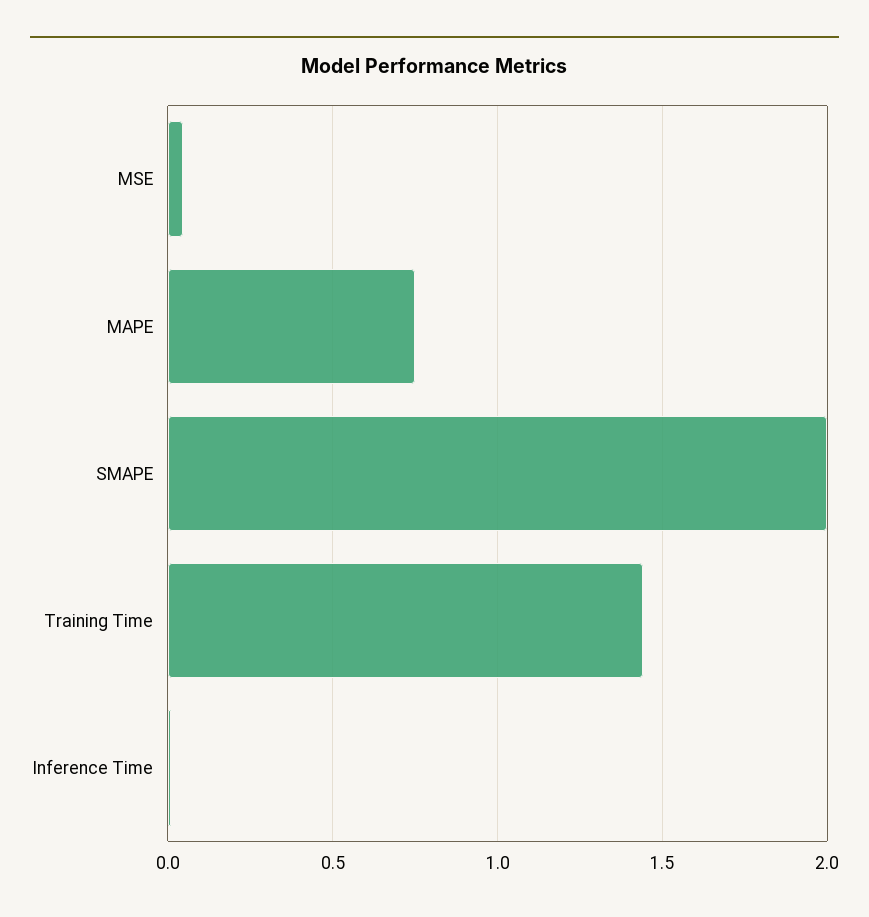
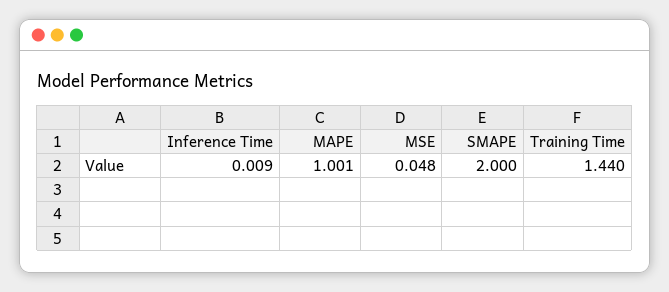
MAPE: 0.75 -> 1.001

